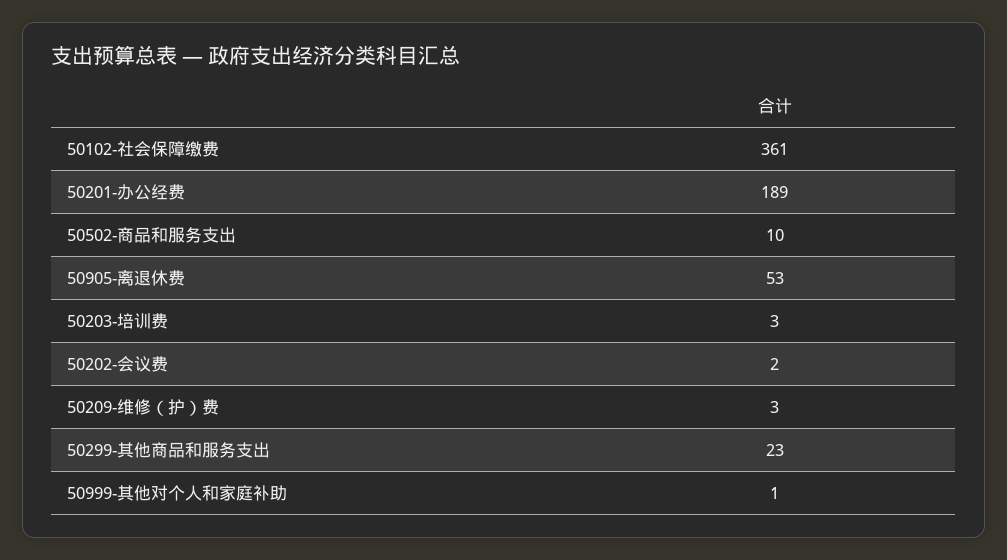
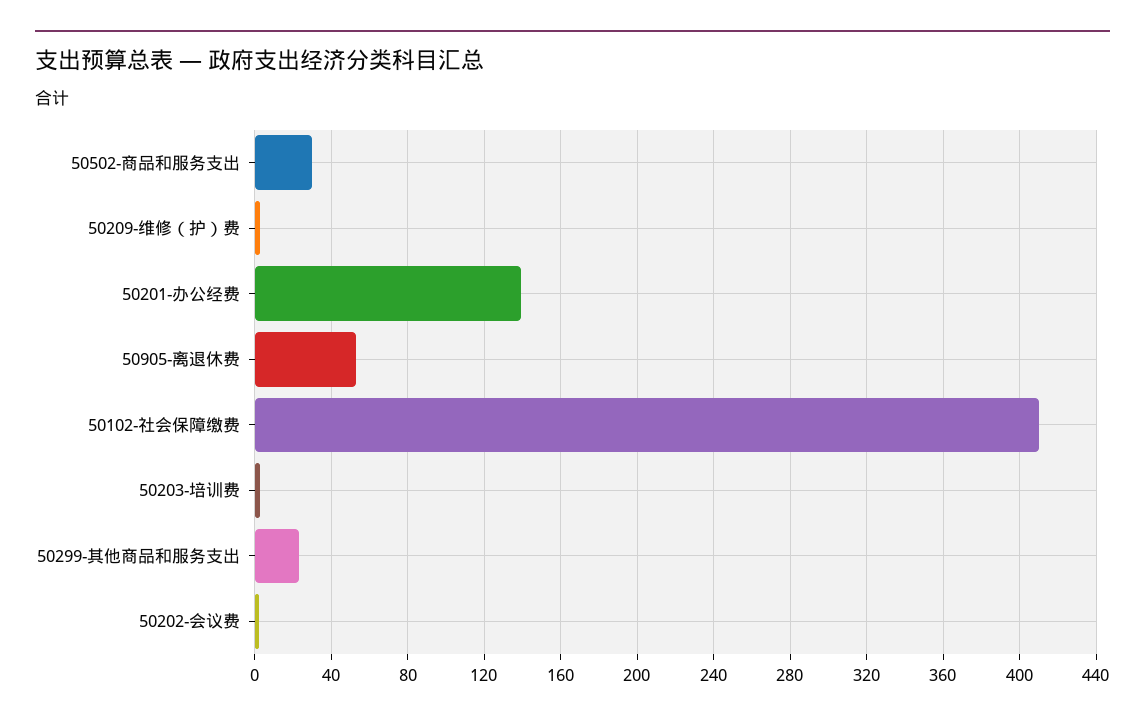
50102-社会保障缴费: 361 -> 410
50201-办公经费: 189 -> 140
50502-商品和服务支出: 10 -> 30
50999-其他对个人和家庭补助: 1 -> none

